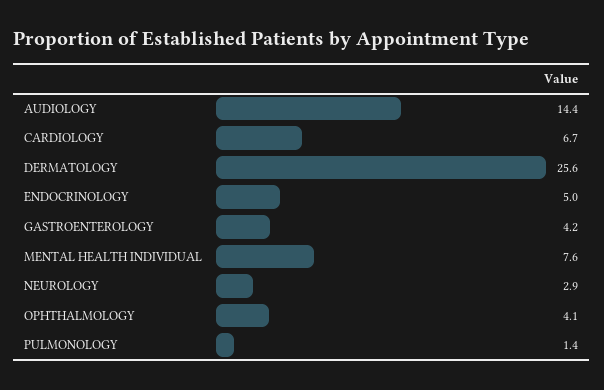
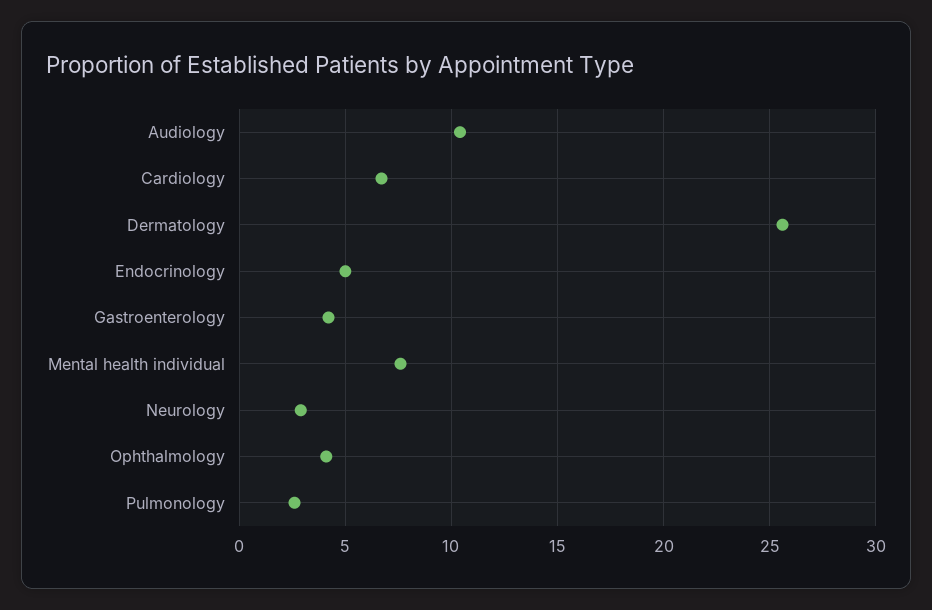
AUDIOLOGY: 14.4 -> 10.5
PULMONOLOGY: 1.4 -> 2.5

